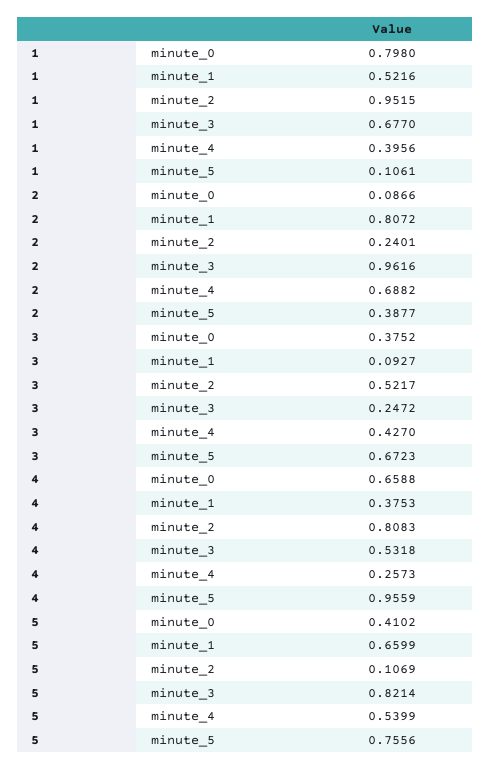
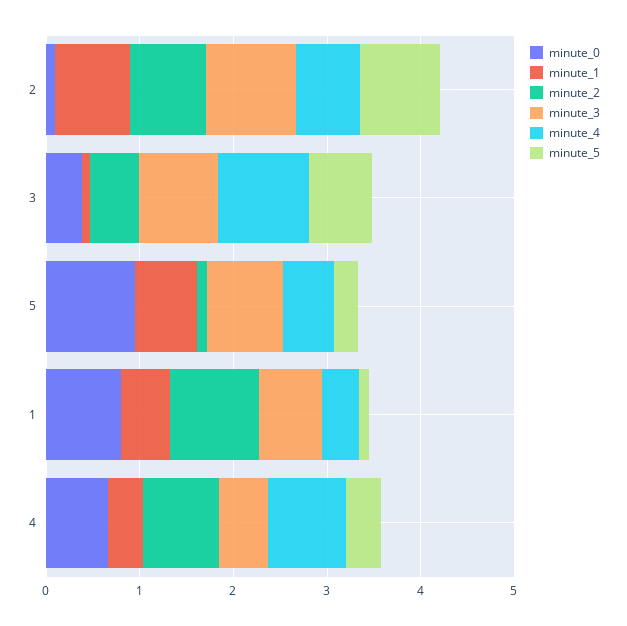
minute_2, 2: 0.2401 -> 0.8
minute_5, 2: 0.3877 -> 0.8
minute_3, 3: 0.2472 -> 0.8
minute_4, 3: 0.427 -> 1
minute_4, 4: 0.2573 -> 0.8
minute_5, 4: 0.9559 -> 0.4
minute_0, 5: 0.4102 -> 1
minute_5, 5: 0.7556 -> 0.2

